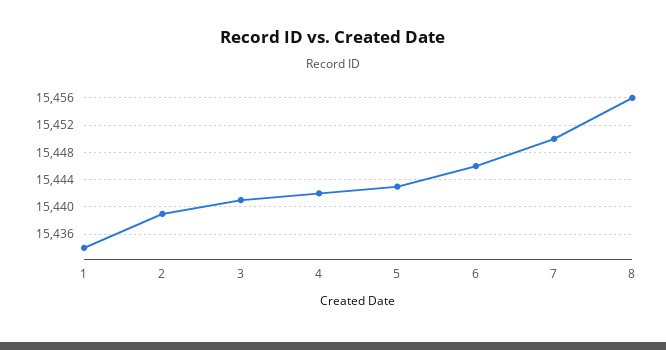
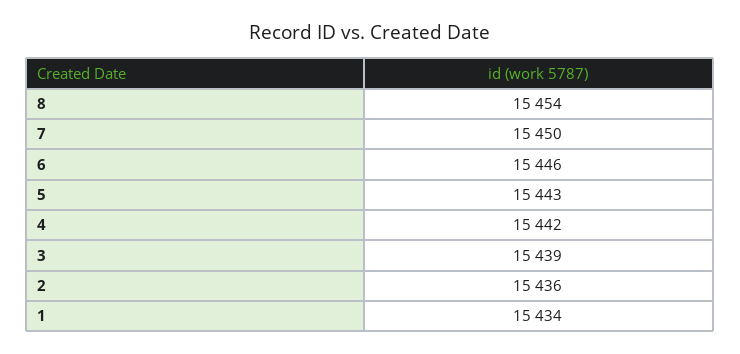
2: 15439 -> 15436
3: 15441 -> 15439
8: 15456 -> 15454

